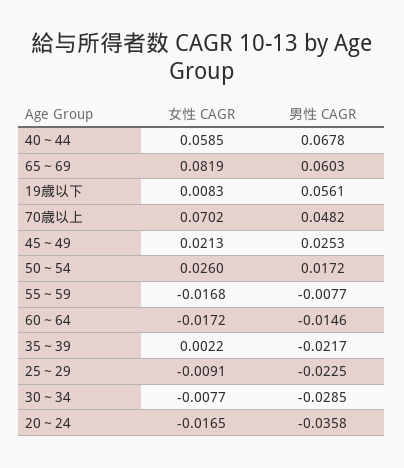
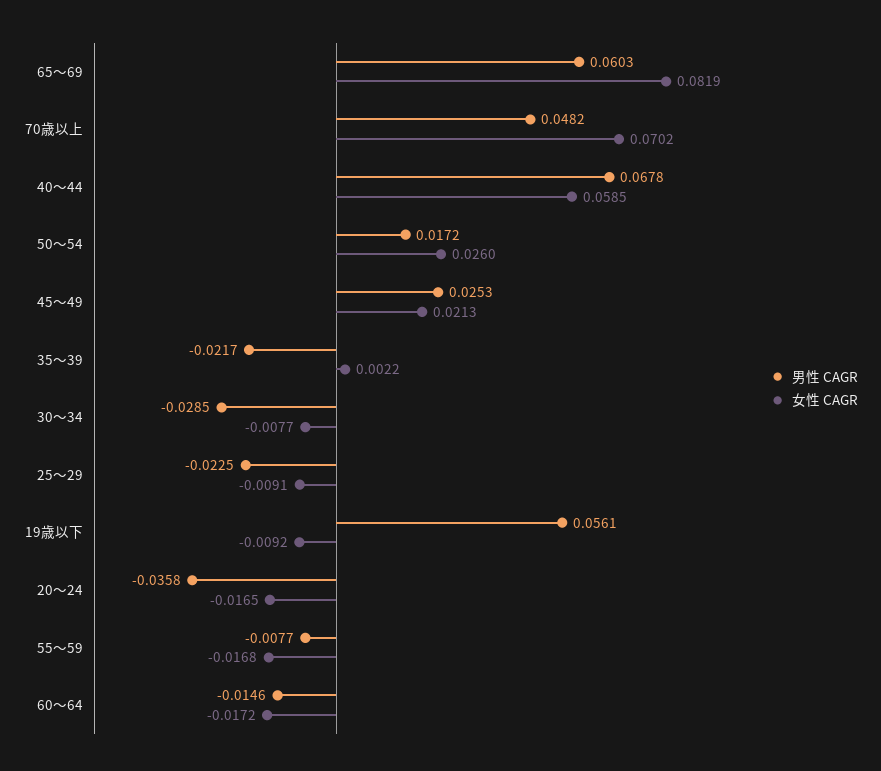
女性 CAGR, 19歳以下: 0.0083 -> -0.0092

